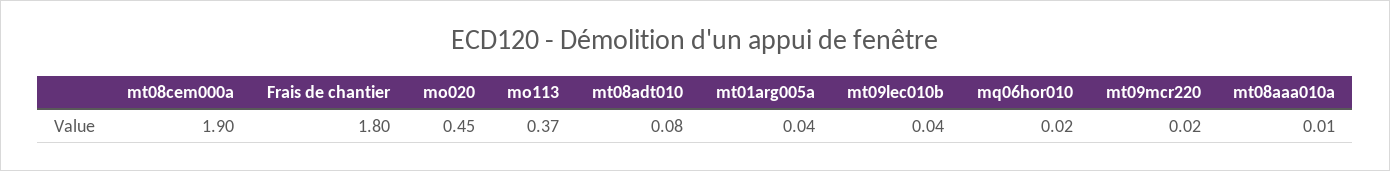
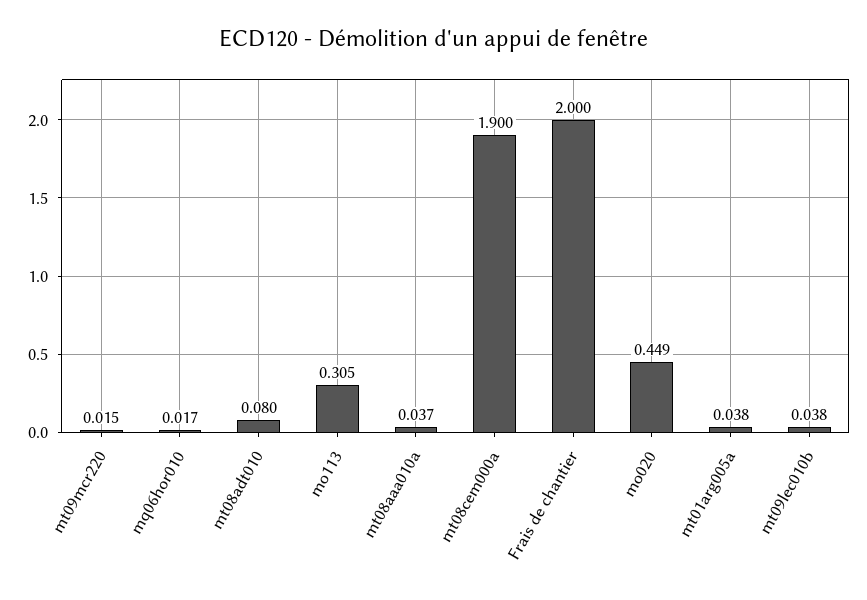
Frais de chantier: 1.8 -> 2
mo113: 0.37 -> 0.305
mt08aaa010a: 0.01 -> 0.037

